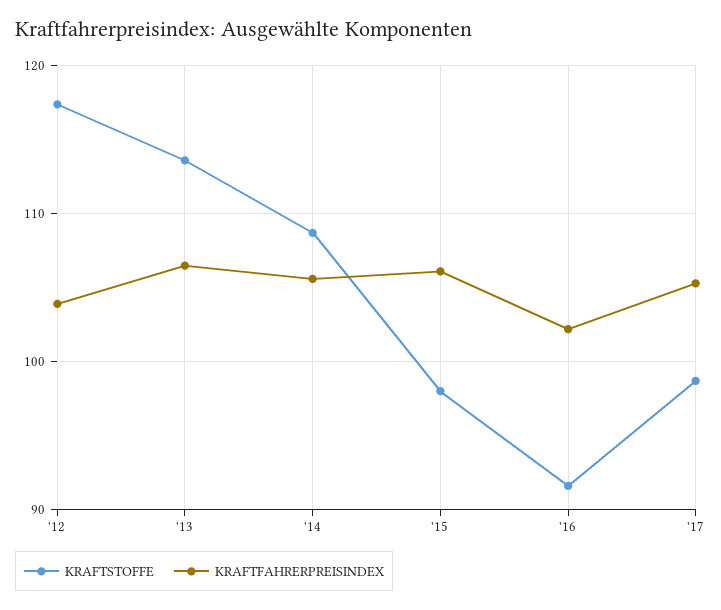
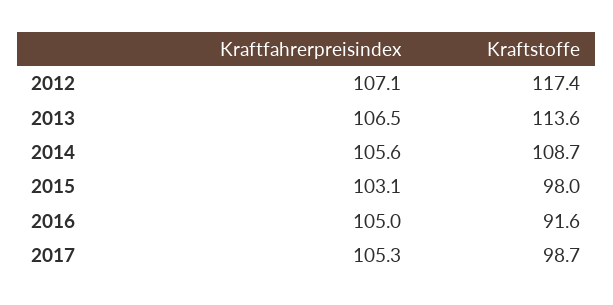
KRAFTFAHRERPREISINDEX, '12: 104 -> 107.1
KRAFTFAHRERPREISINDEX, '15: 106 -> 103.1
KRAFTFAHRERPREISINDEX, '16: 102 -> 105

